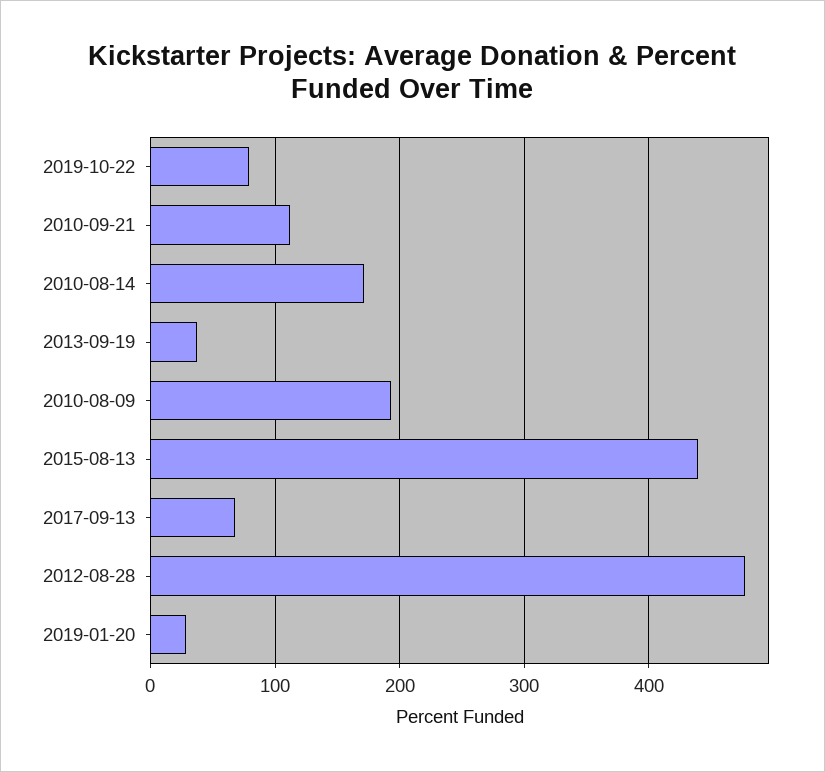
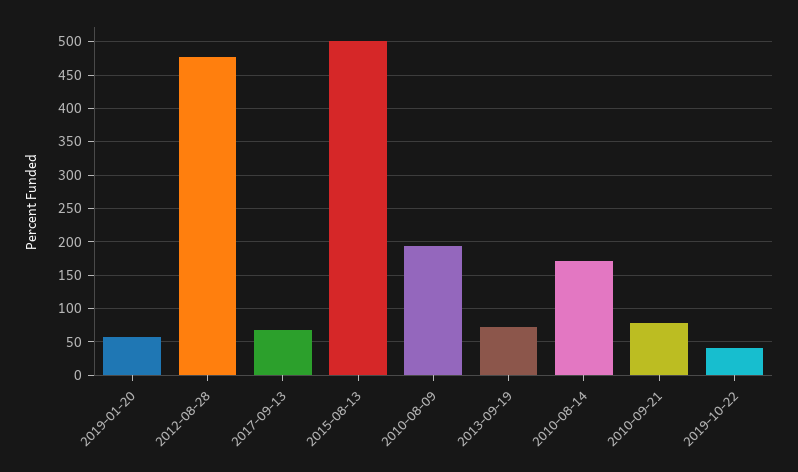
2019-10-22: 80 -> 40
2010-09-21: 110 -> 80
2013-09-19: 40 -> 70
2015-08-13: 440 -> 500
2019-01-20: 30 -> 60

